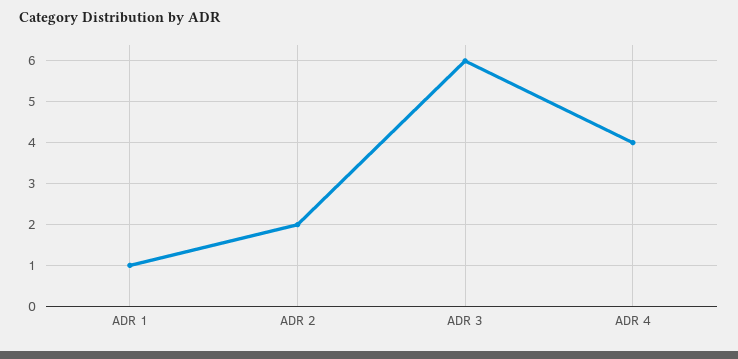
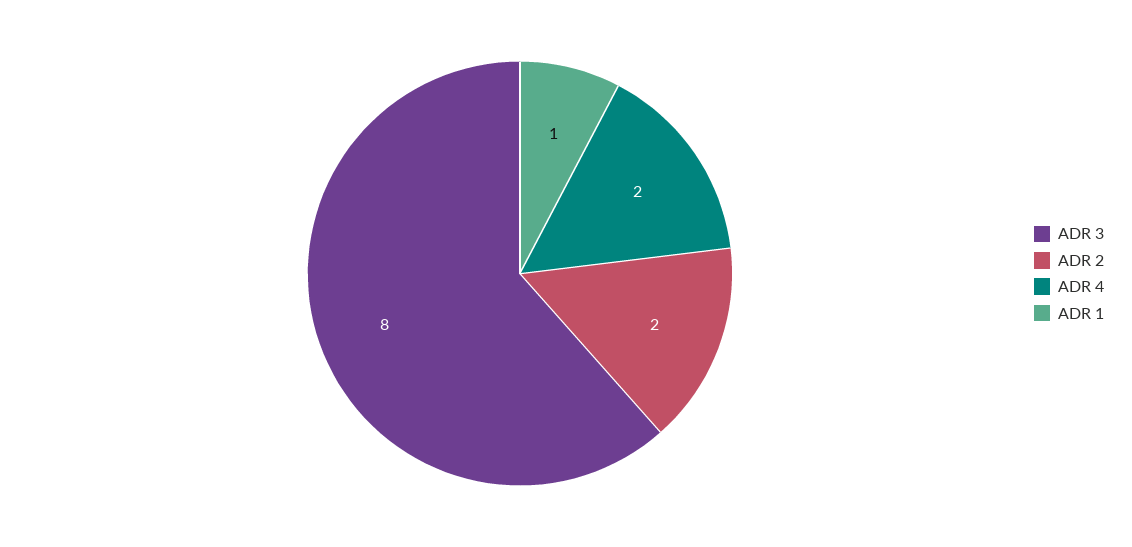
ADR 3: 6 -> 8
ADR 4: 4 -> 2

